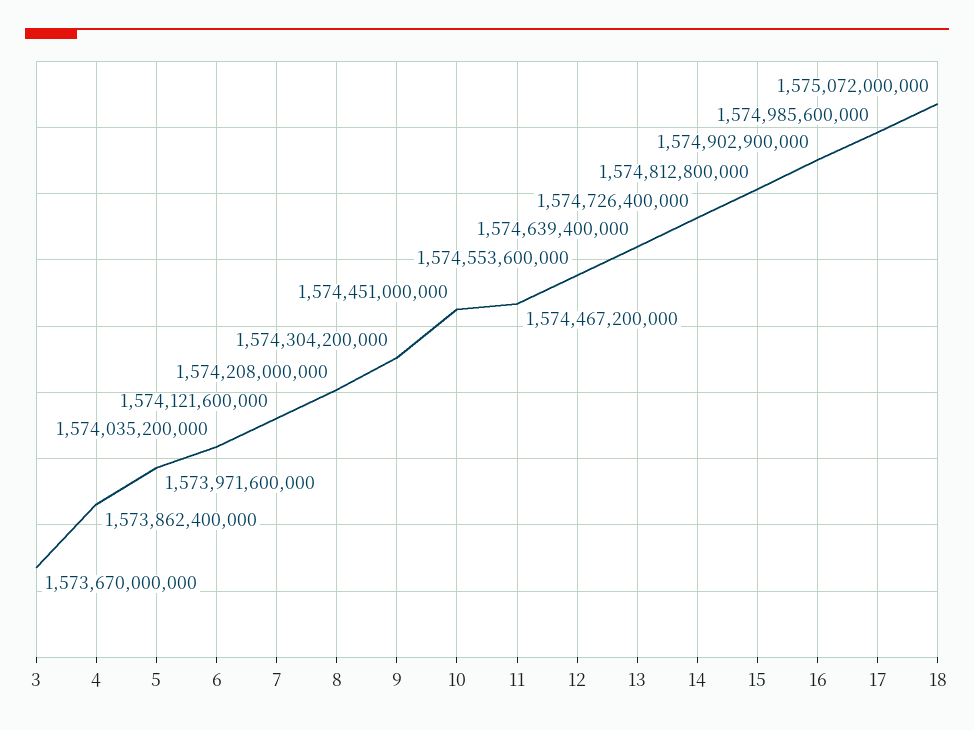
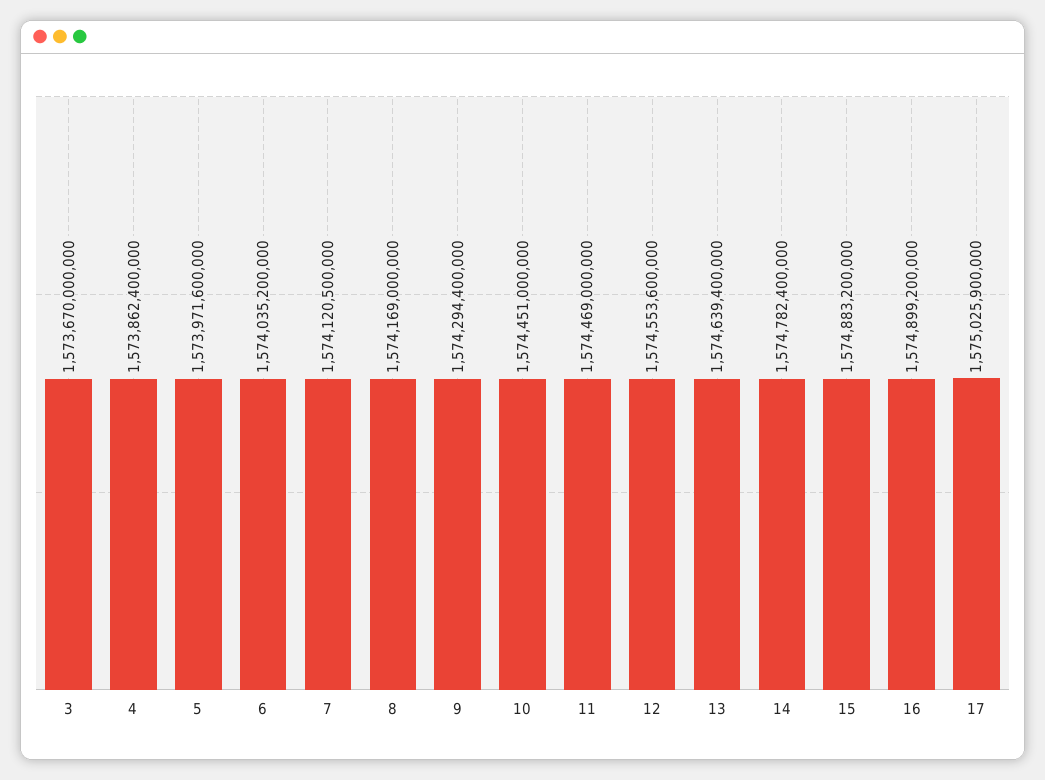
7: 1574121600000 -> 1574120500000
8: 1574208000000 -> 1574169000000
9: 1574304200000 -> 1574294400000
11: 1574467200000 -> 1574469000000
14: 1574726400000 -> 1574782400000
15: 1574812800000 -> 1574883200000
16: 1574902900000 -> 1574899200000
17: 1574985600000 -> 1575025900000
18: 1575072000000 -> none

